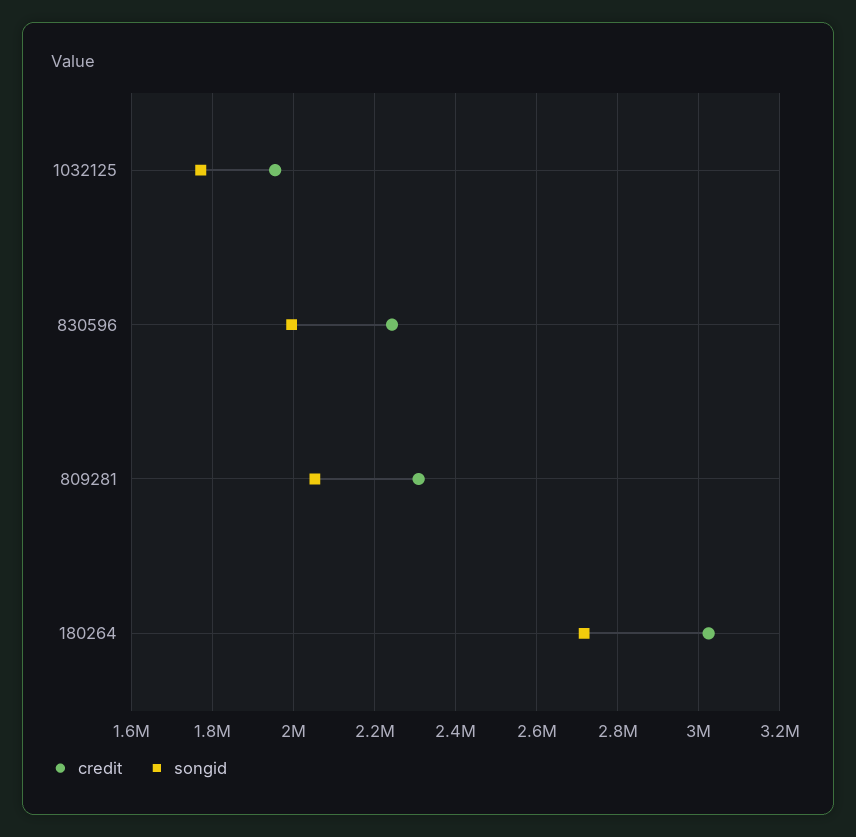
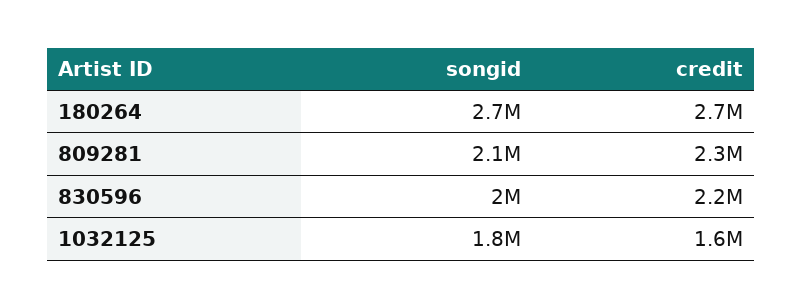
credit, 1032125: 1960000 -> 1600000
credit, 180264: 3020000 -> 2700000

